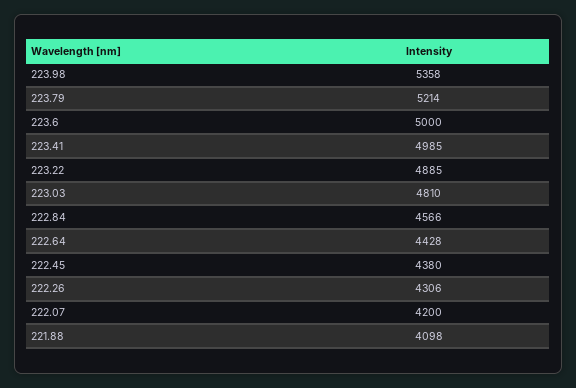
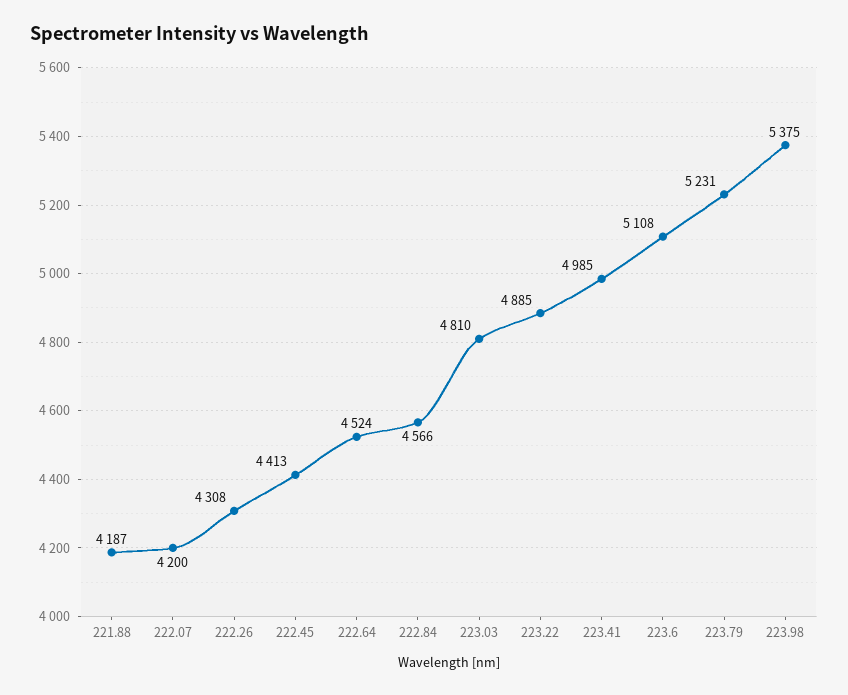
223.98: 5358 -> 5375
223.79: 5214 -> 5231
223.6: 5000 -> 5108
222.64: 4428 -> 4524
222.45: 4380 -> 4413
222.26: 4306 -> 4308
221.88: 4098 -> 4187

